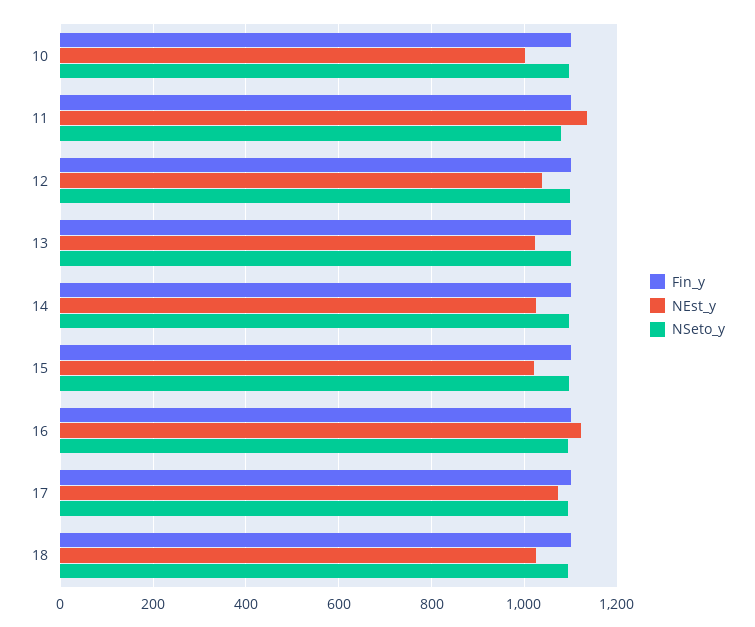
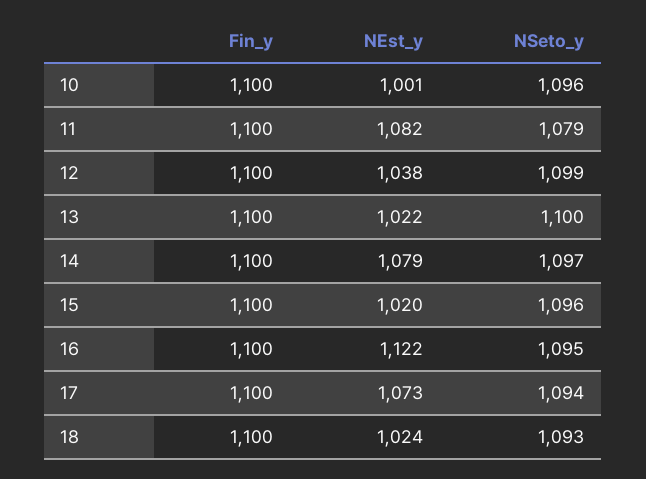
NEst_y, 11: 1140 -> 1082
NEst_y, 14: 1020 -> 1079

